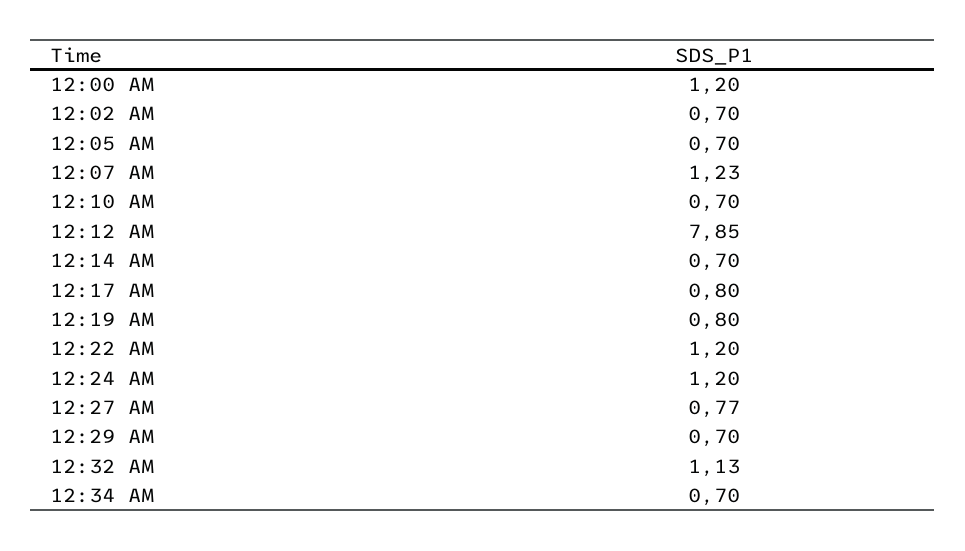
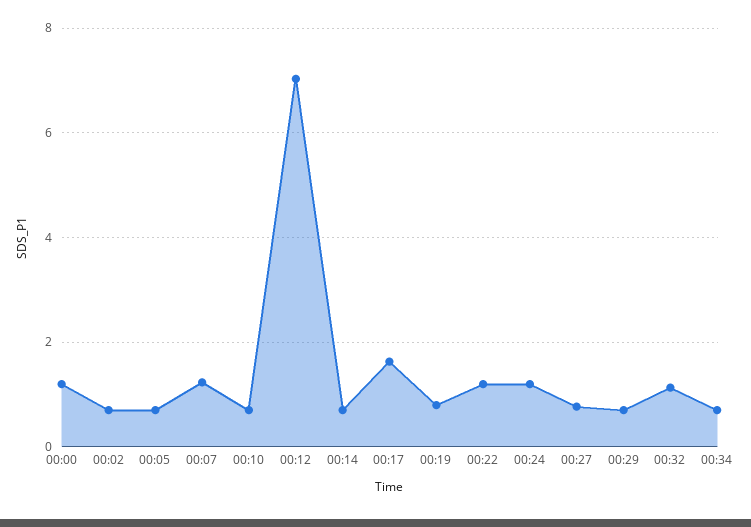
12:12 AM: 7.85 -> 7
12:17 AM: 0.8 -> 1.6

